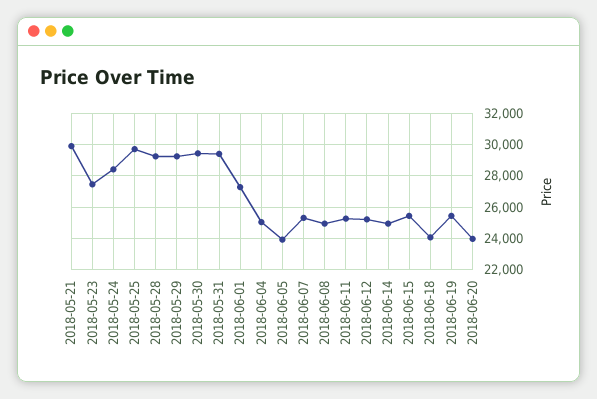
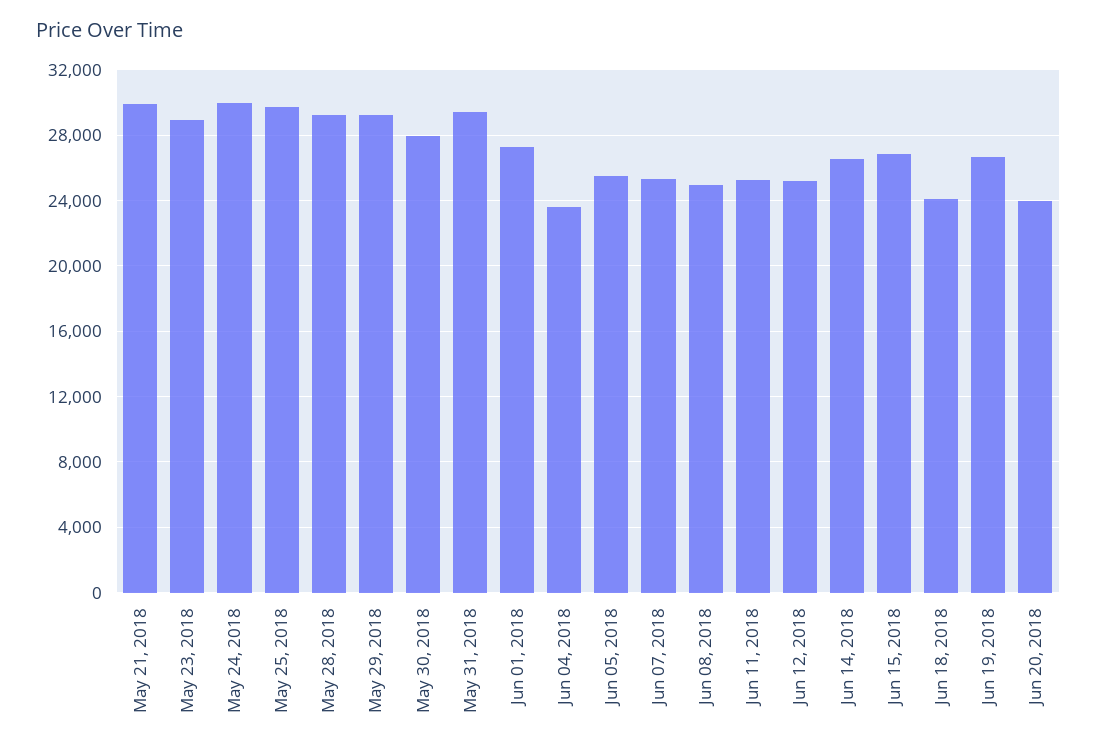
2018-05-23: 27500 -> 29000
2018-05-24: 28500 -> 30000
2018-05-30: 29500 -> 28000
2018-06-04: 25000 -> 23500
2018-06-05: 24000 -> 25500
2018-06-14: 25000 -> 26500
2018-06-15: 25500 -> 27000
2018-06-19: 25500 -> 26500

